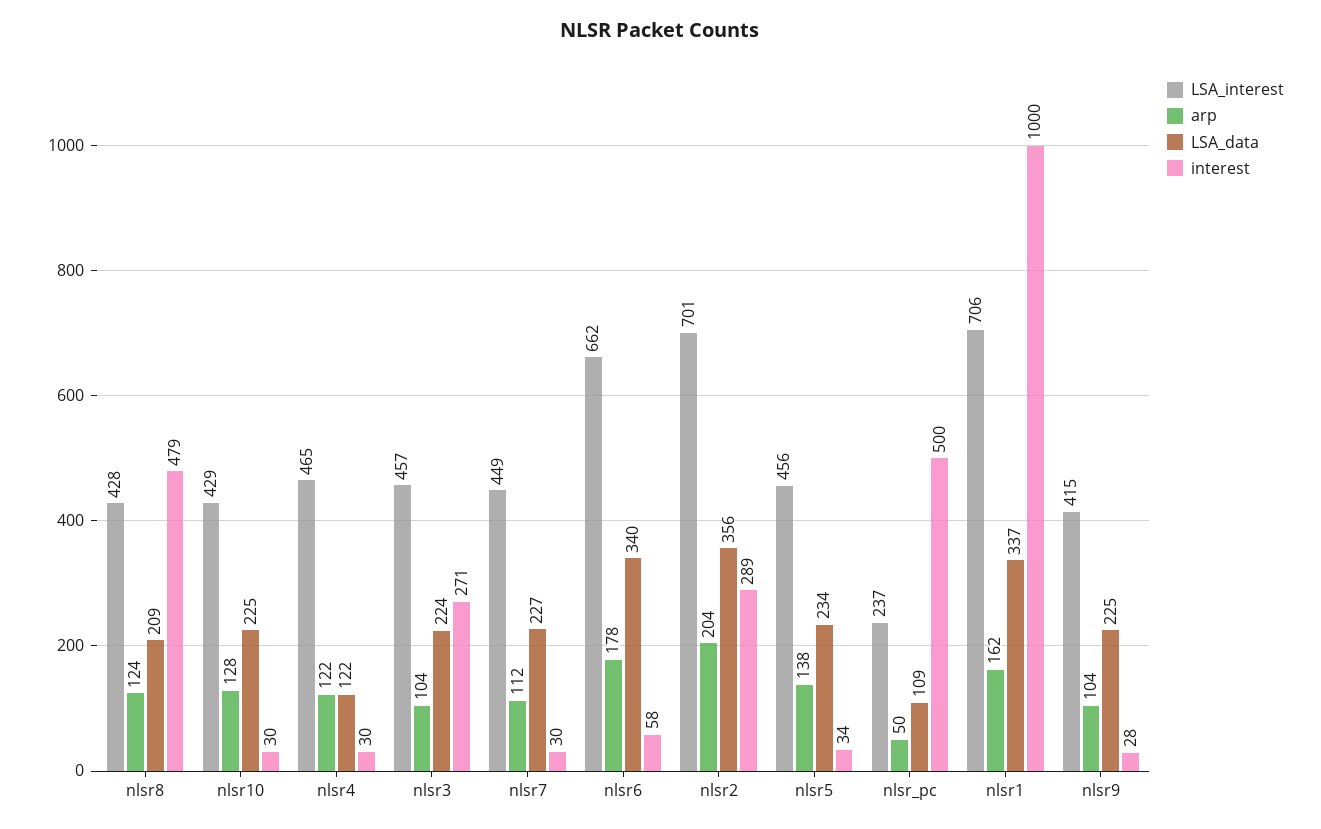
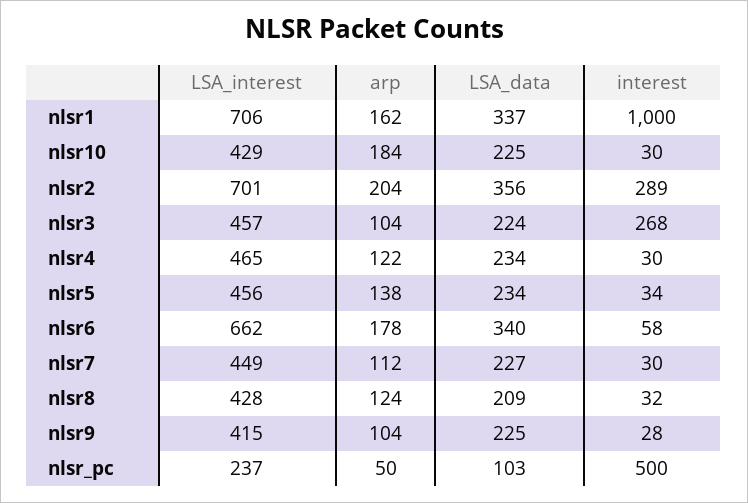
interest, nlsr8: 479 -> 32
arp, nlsr10: 128 -> 184
LSA_data, nlsr4: 122 -> 234
interest, nlsr3: 271 -> 268
LSA_data, nlsr_pc: 109 -> 103

